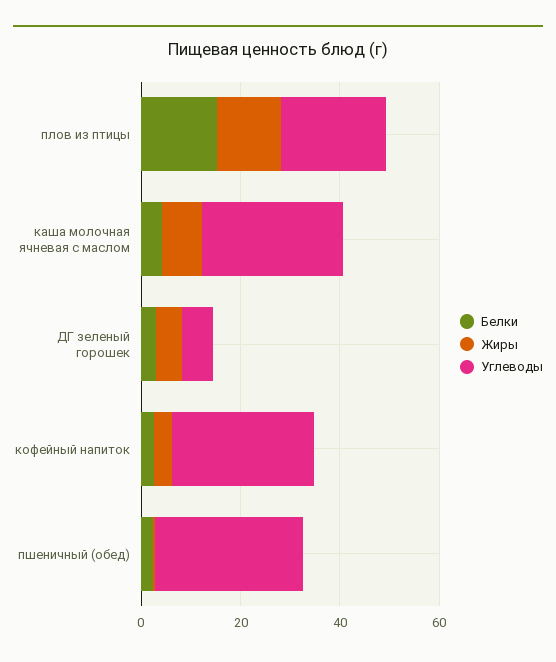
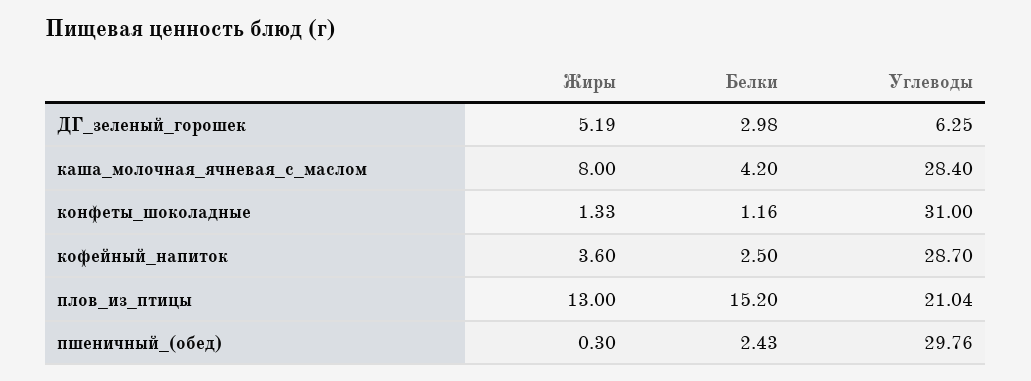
Жиры, конфеты_шоколадные: none -> 1.33
Белки, конфеты_шоколадные: none -> 1.16
Углеводы, конфеты_шоколадные: none -> 31

